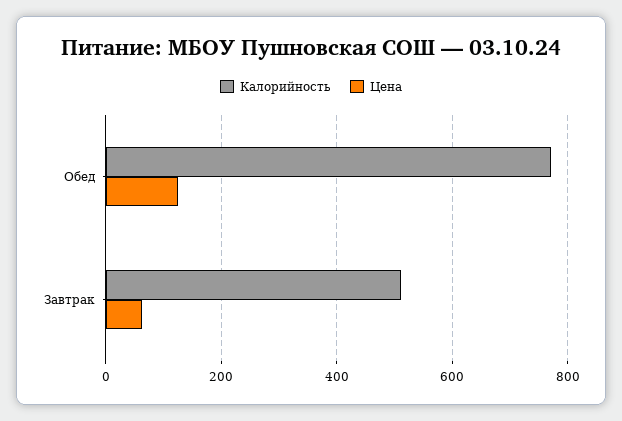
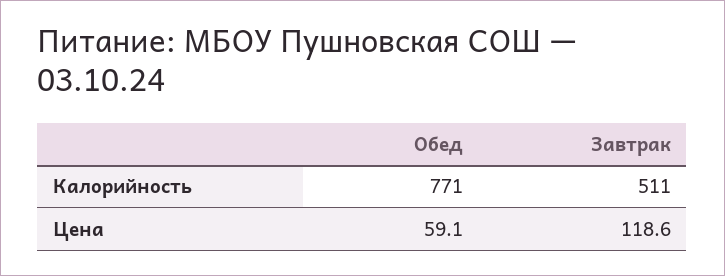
Цена, Обед: 120 -> 59.1
Цена, Завтрак: 60 -> 118.6

